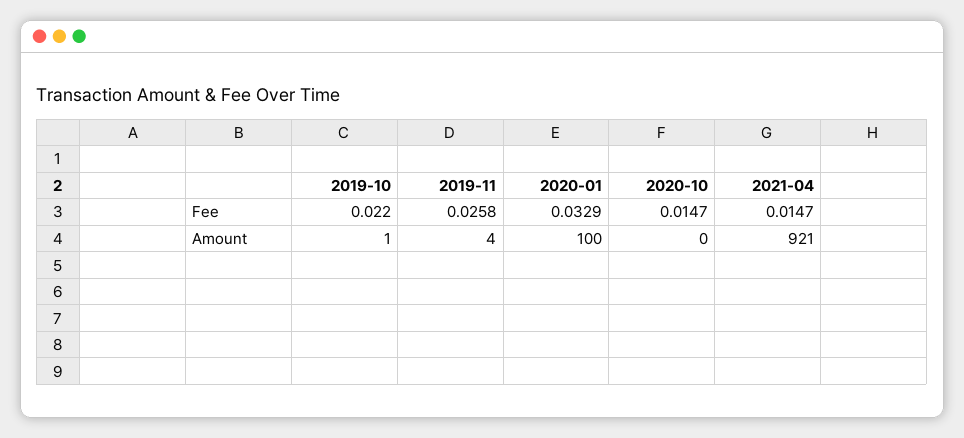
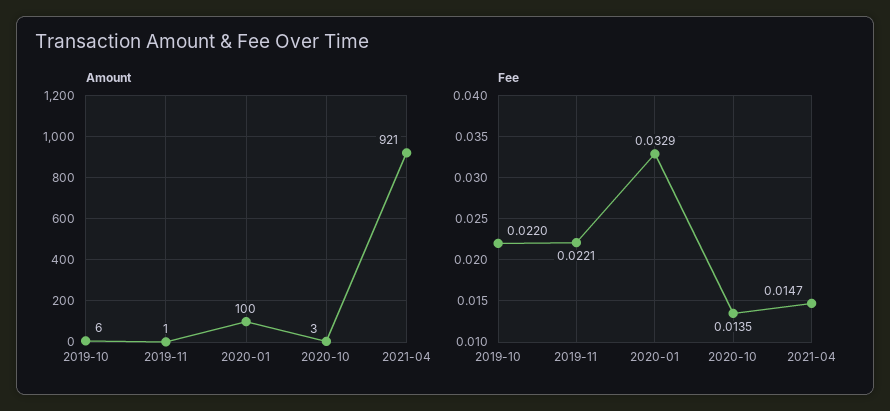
Fee, 2019-11: 0.0258 -> 0.0221
Fee, 2020-10: 0.0147 -> 0.0135
Amount, 2019-10: 1 -> 6
Amount, 2019-11: 4 -> 1
Amount, 2020-10: 0 -> 3

